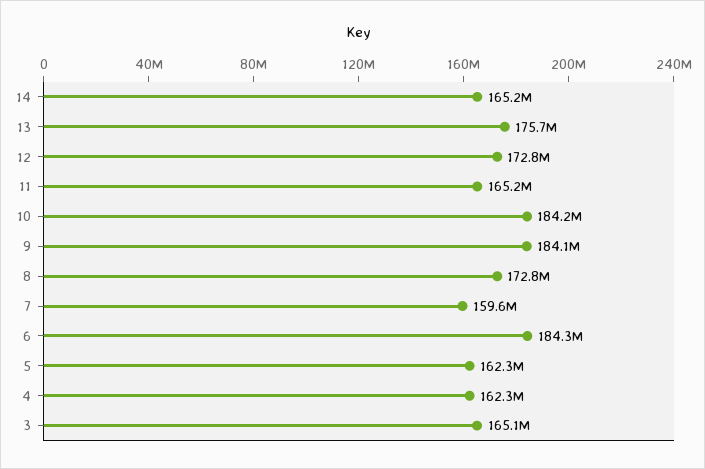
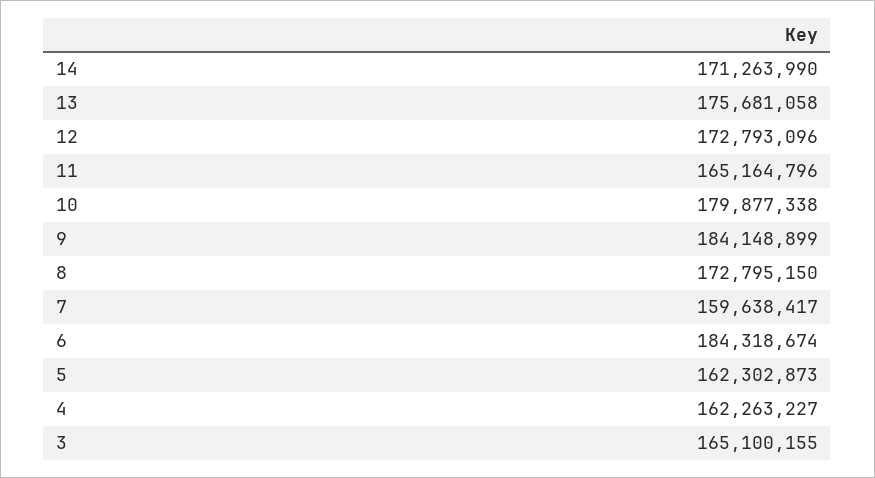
14: 165200000 -> 171263990
10: 184200000 -> 179877338

